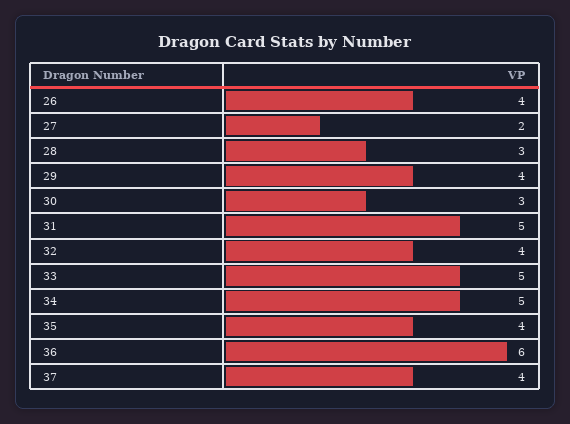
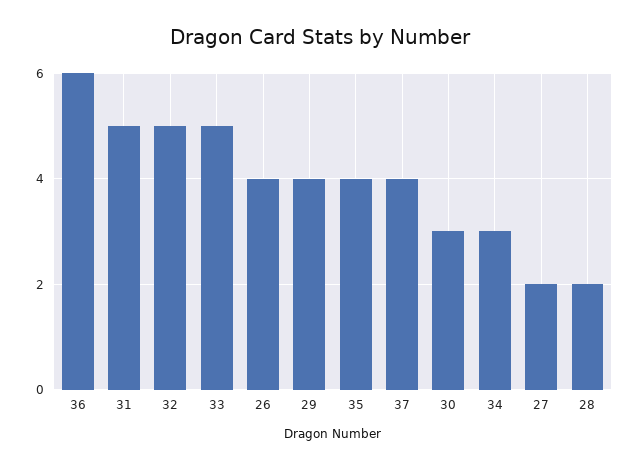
28: 3 -> 2
32: 4 -> 5
34: 5 -> 3

